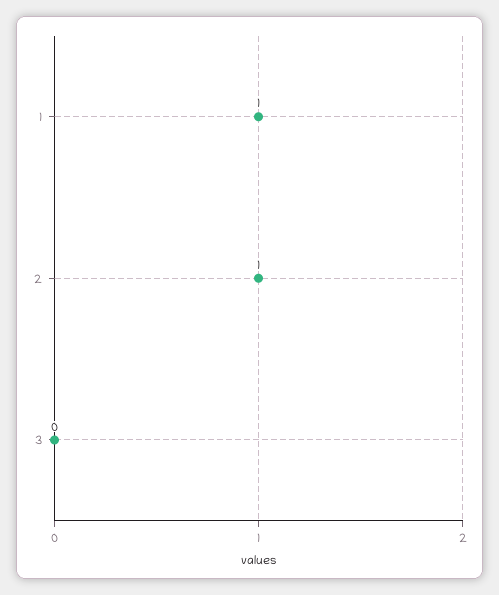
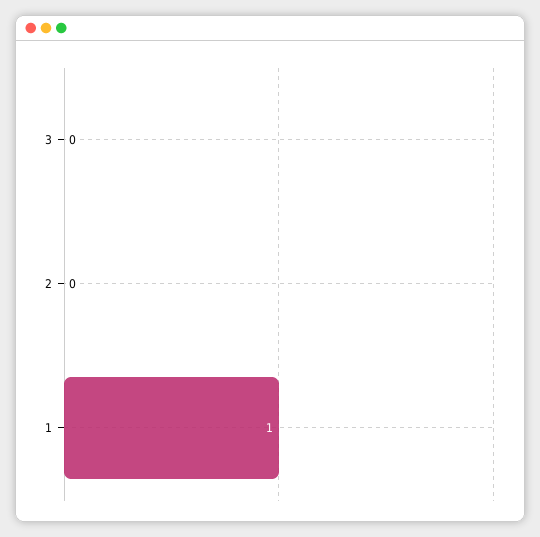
2: 1 -> 0

